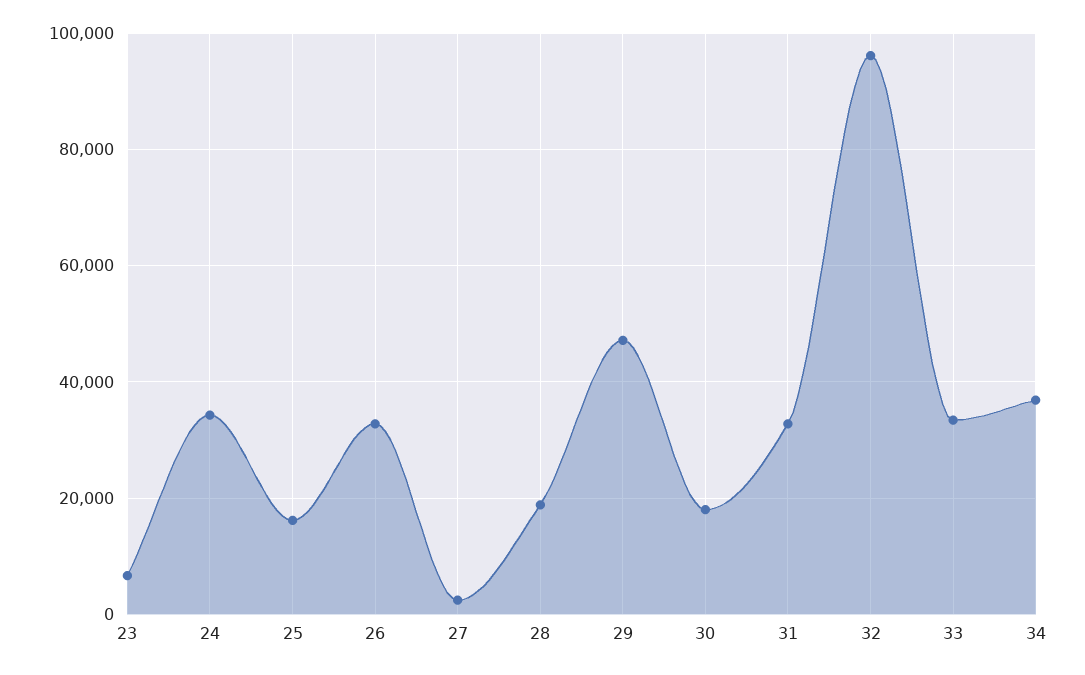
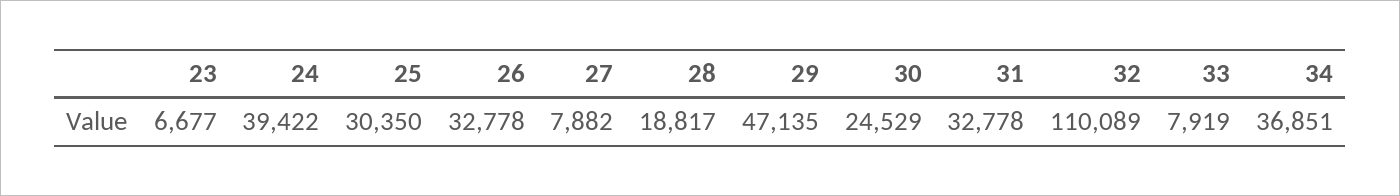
24: 34000 -> 39422
25: 16000 -> 30350
27: 2000 -> 7882
30: 18000 -> 24529
32: 96000 -> 110089
33: 34000 -> 7919

